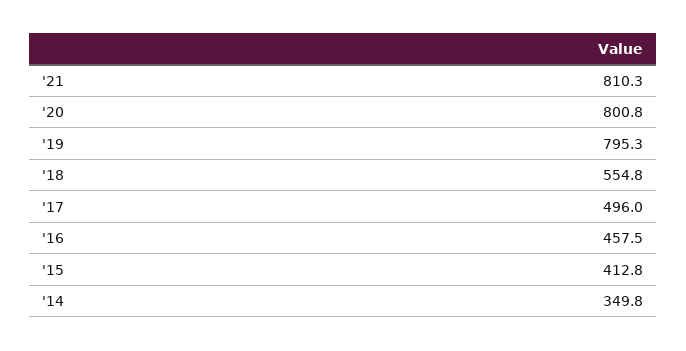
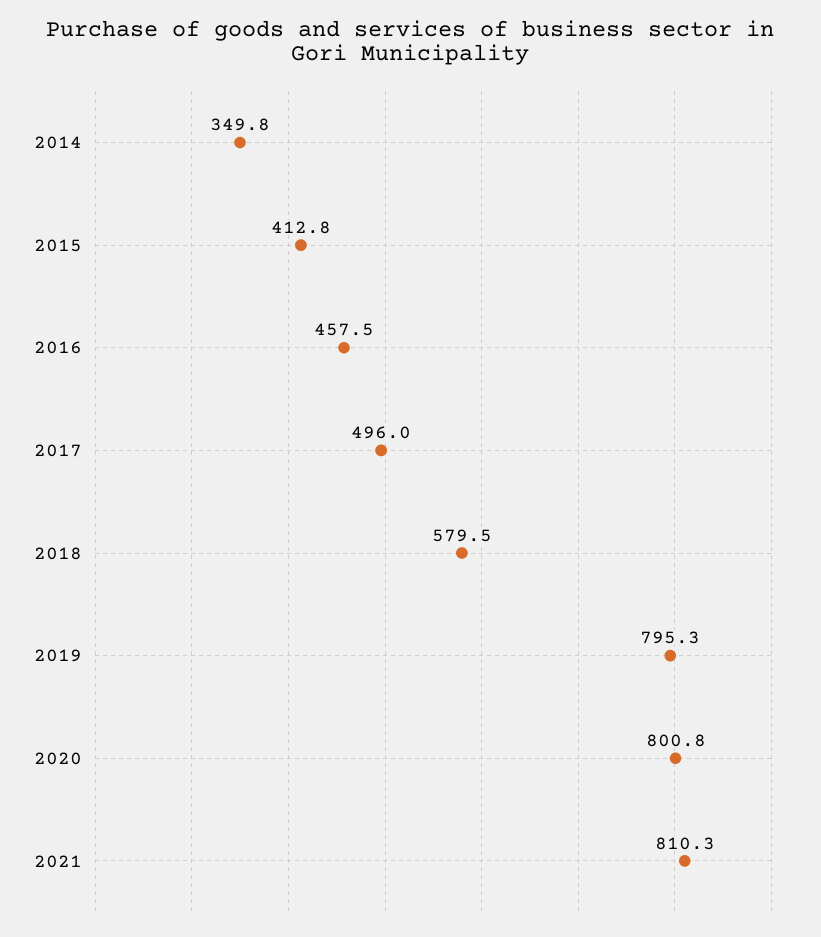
'18: 554.8 -> 579.5

